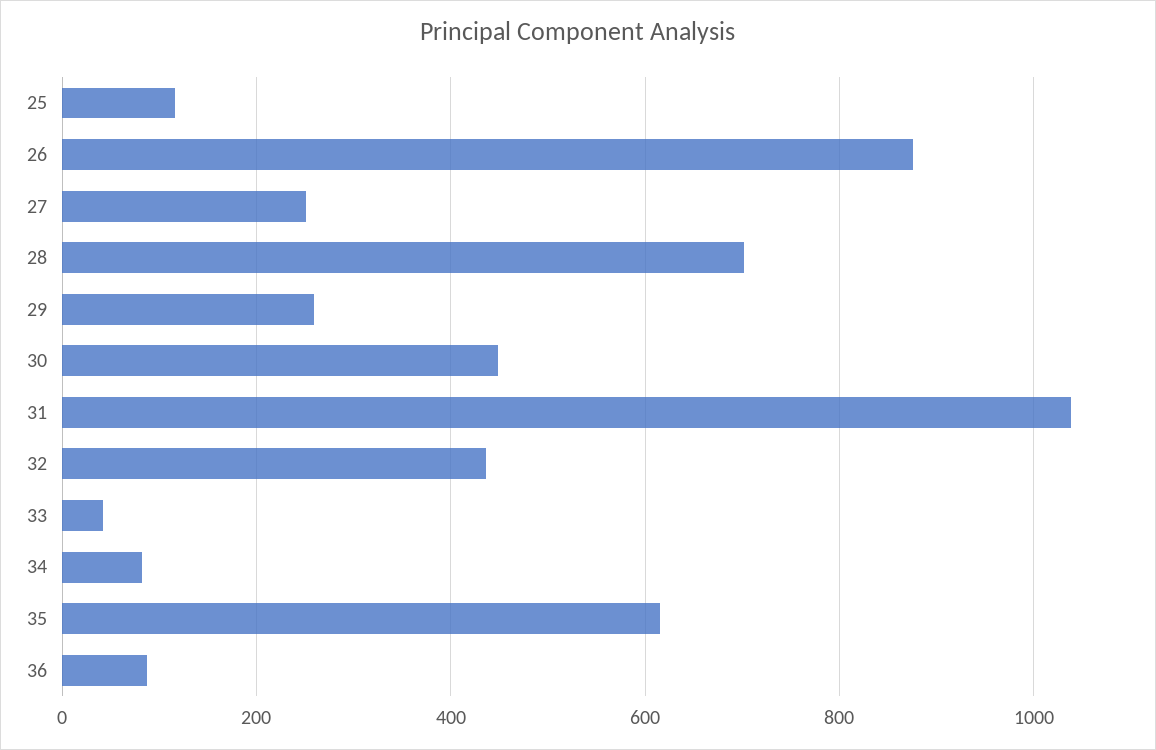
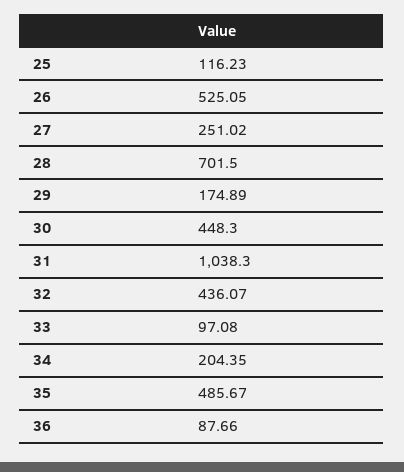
26: 880 -> 525.05
29: 260 -> 174.89
33: 40 -> 97.08
34: 80 -> 204.35
35: 620 -> 485.67

